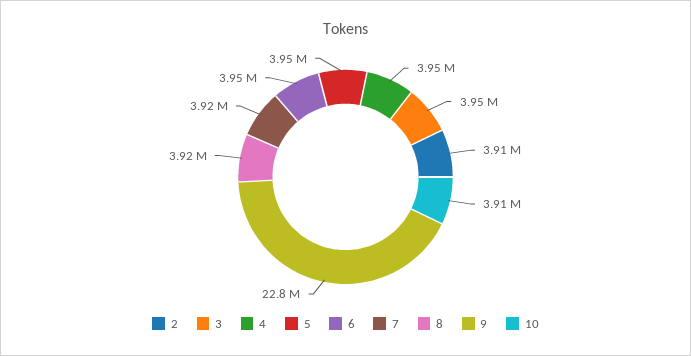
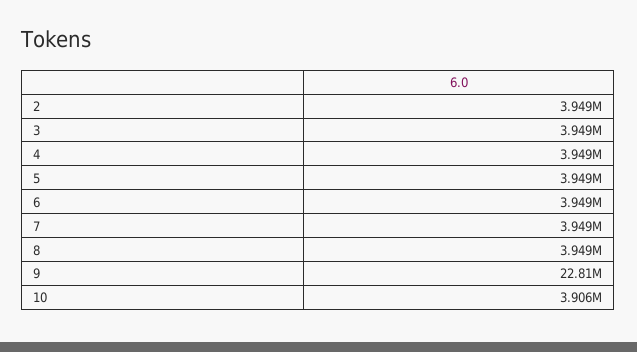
2: 3910000 -> 3949000
7: 3920000 -> 3949000
8: 3920000 -> 3949000

